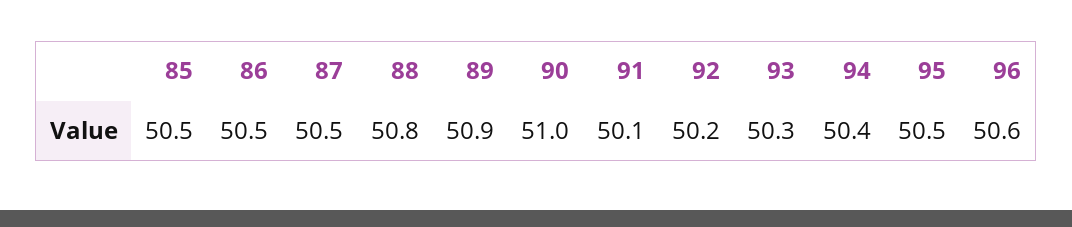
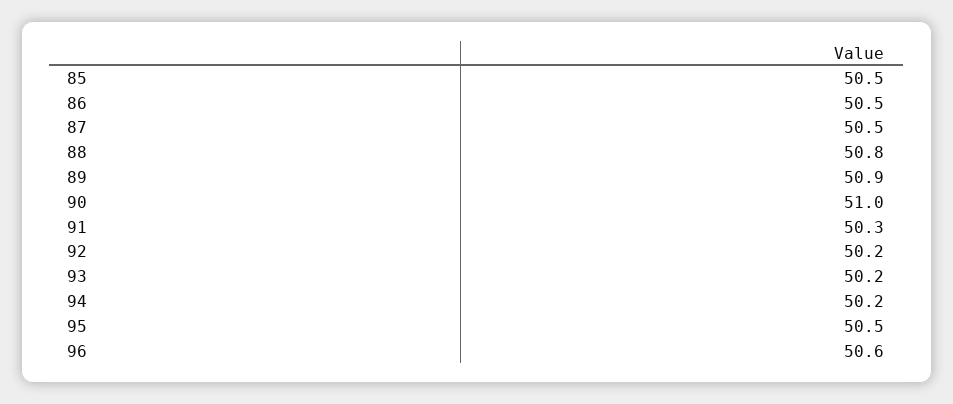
91: 50.1 -> 50.3
93: 50.3 -> 50.2
94: 50.4 -> 50.2

